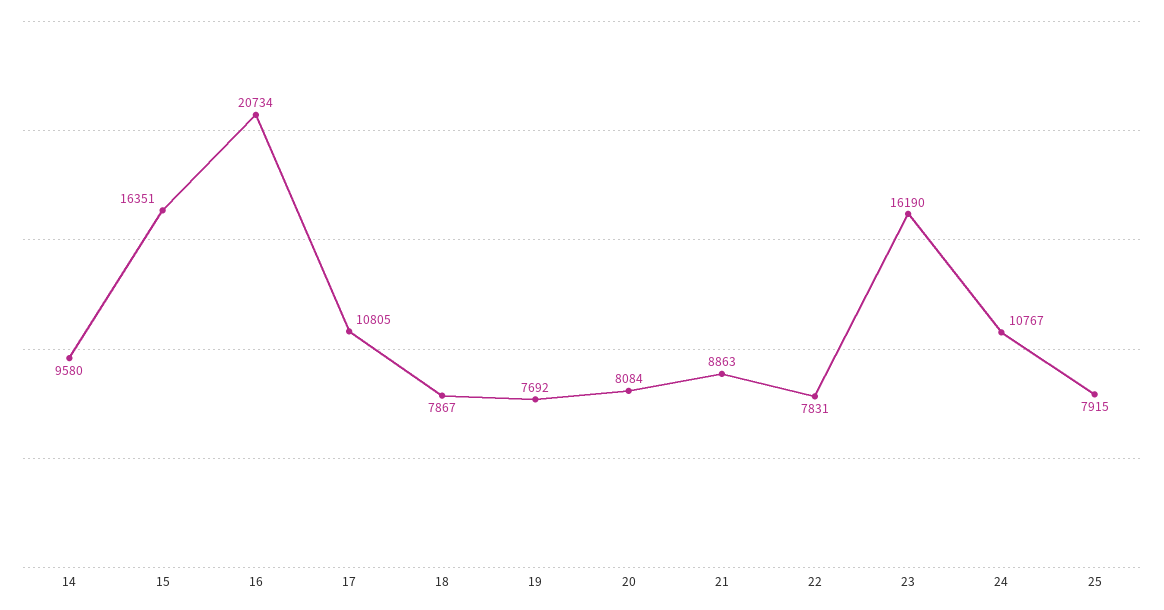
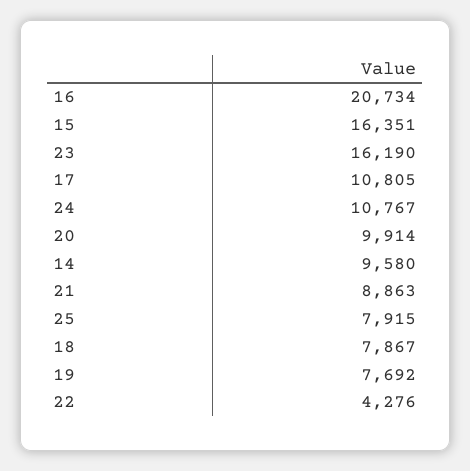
20: 8084 -> 9914
22: 7831 -> 4276

